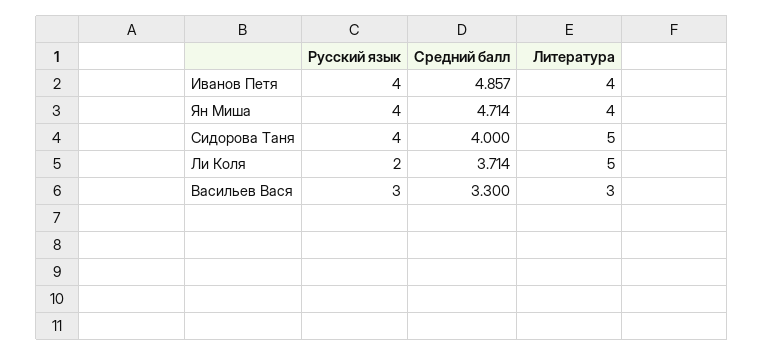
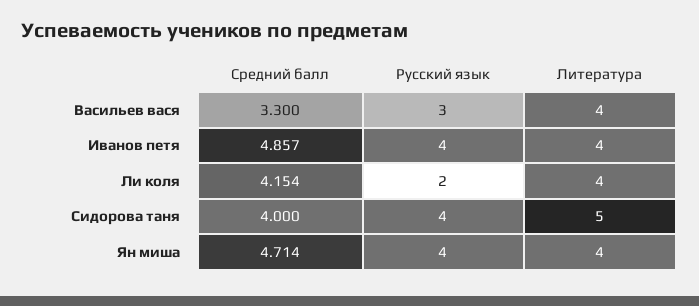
Средний балл, Ли Коля: 3.714 -> 4.154
Литература, Ли Коля: 5 -> 4
Литература, Васильев Вася: 3 -> 4

